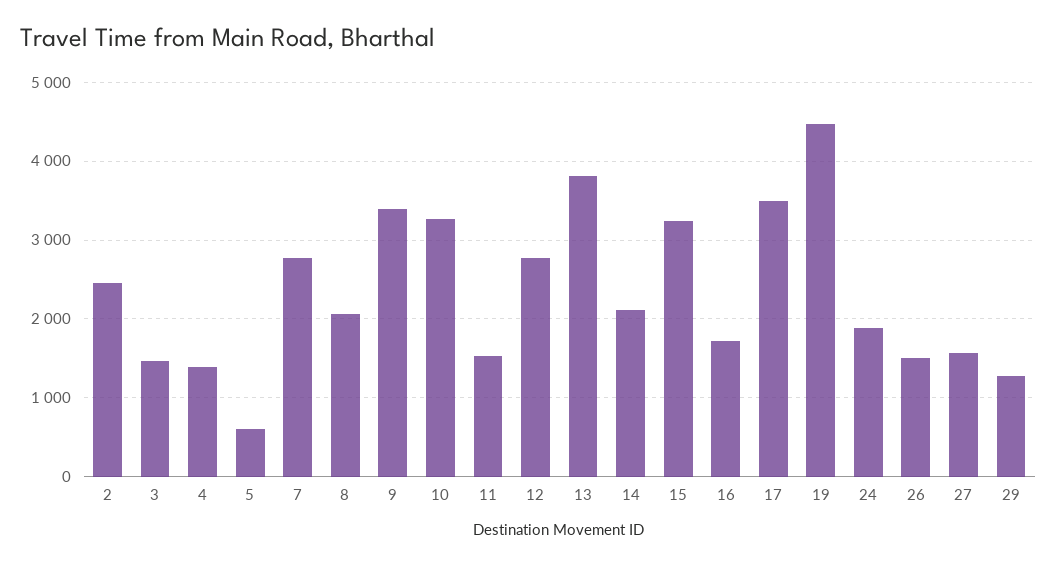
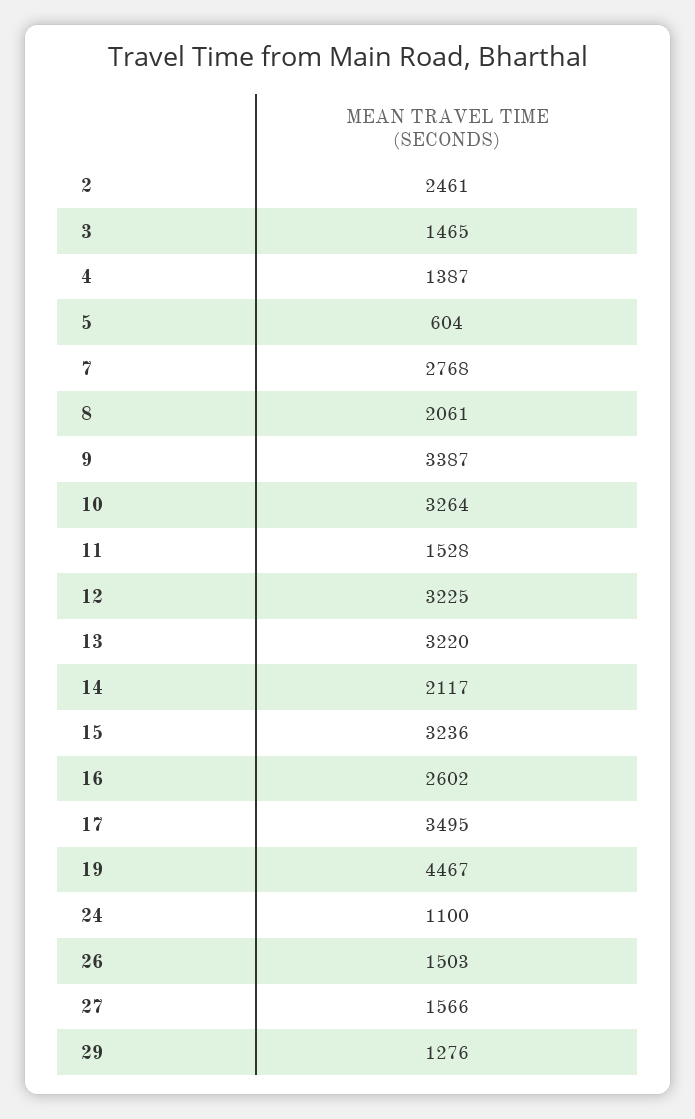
12: 2800 -> 3225
13: 3800 -> 3220
16: 1700 -> 2602
24: 1900 -> 1100

